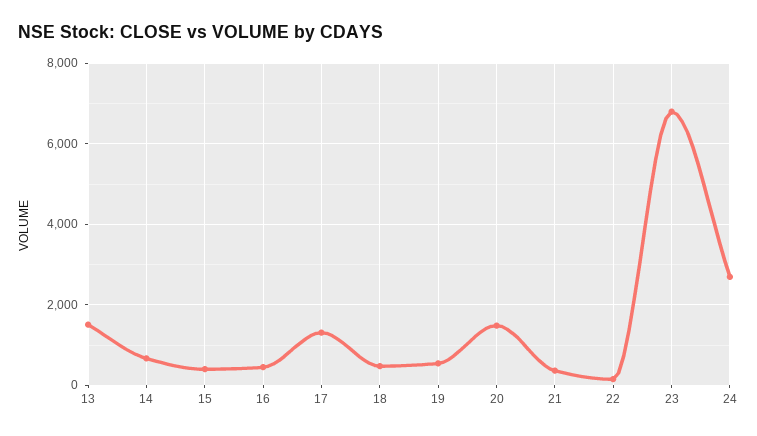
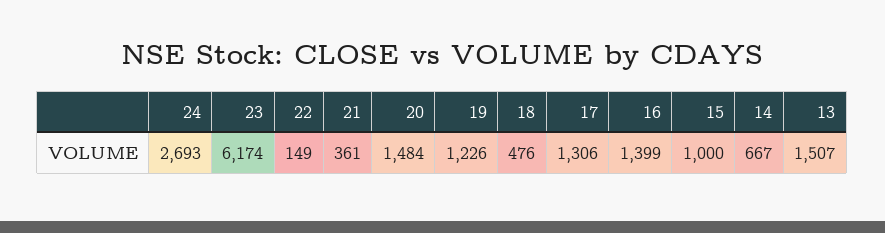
15: 400 -> 1000
16: 400 -> 1399
19: 600 -> 1226
23: 6800 -> 6174

